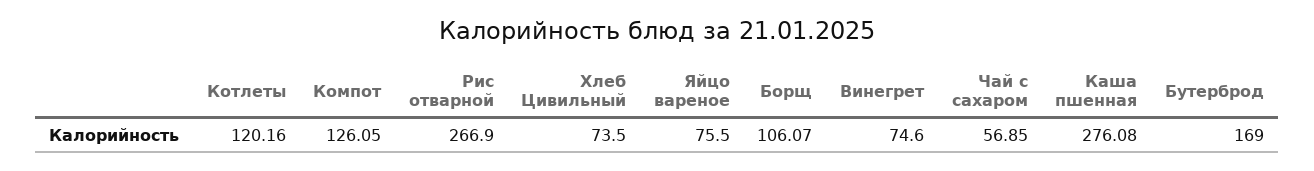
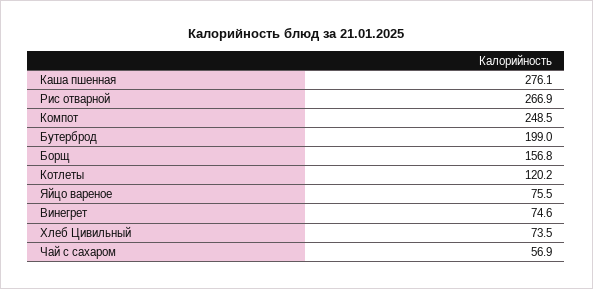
Компот: 126.05 -> 248.5
Борщ: 106.07 -> 156.8
Бутерброд: 169 -> 199

